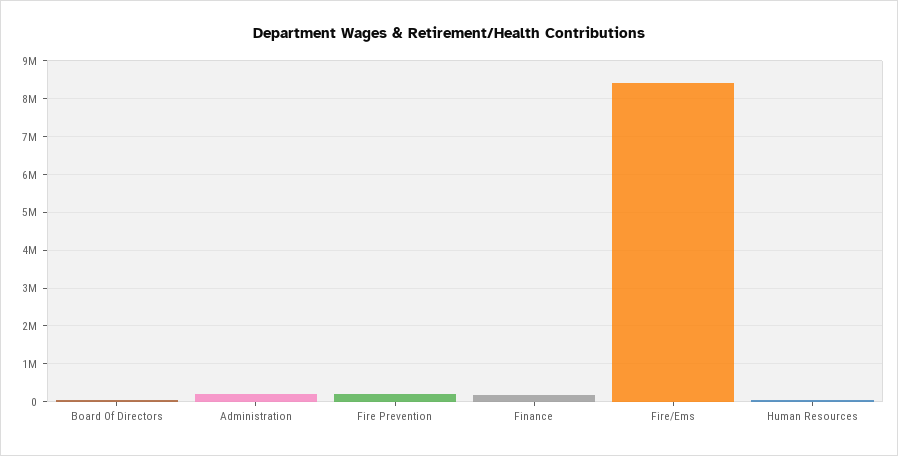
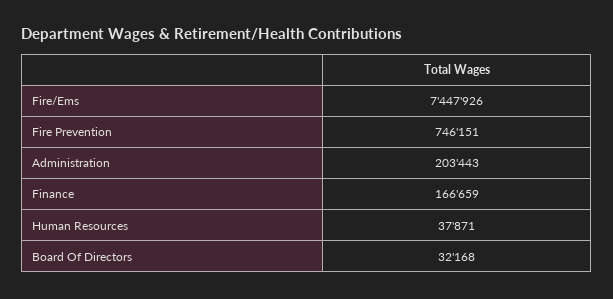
Fire Prevention: 200000 -> 746151
Fire/Ems: 8400000 -> 7447926

